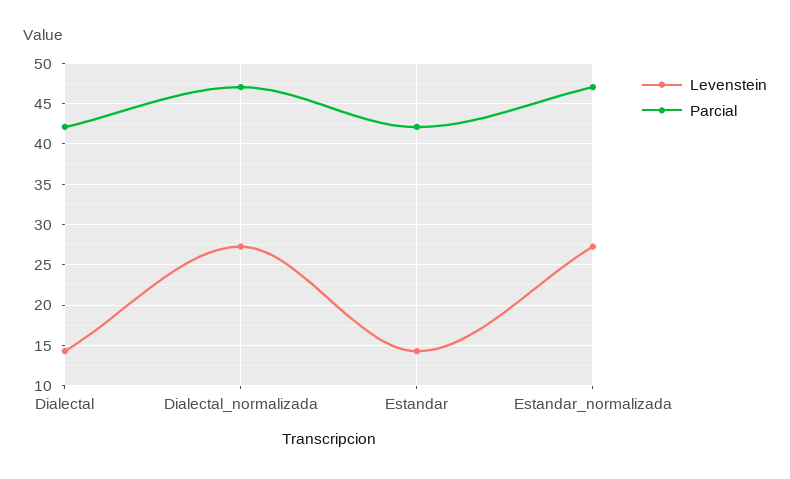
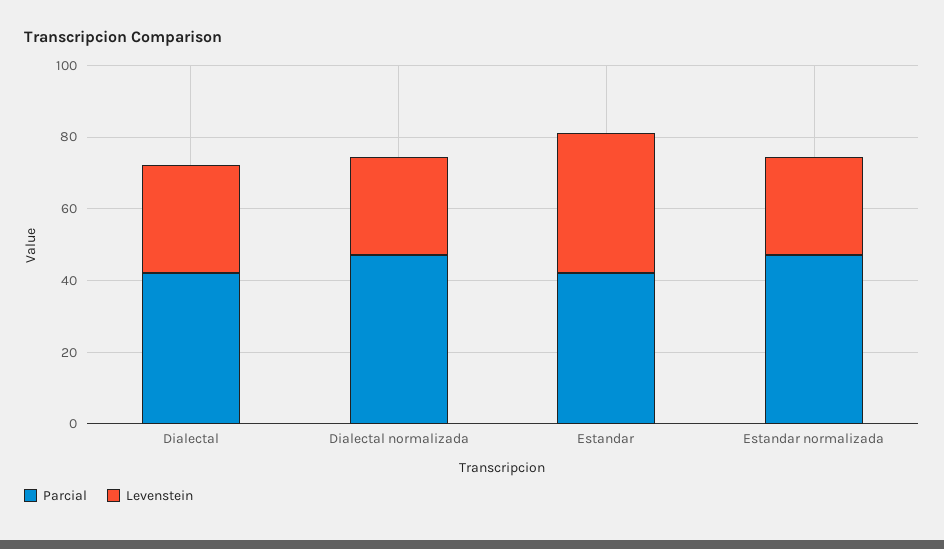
Levenstein, Dialectal: 14 -> 30
Levenstein, Estandar: 14 -> 40

